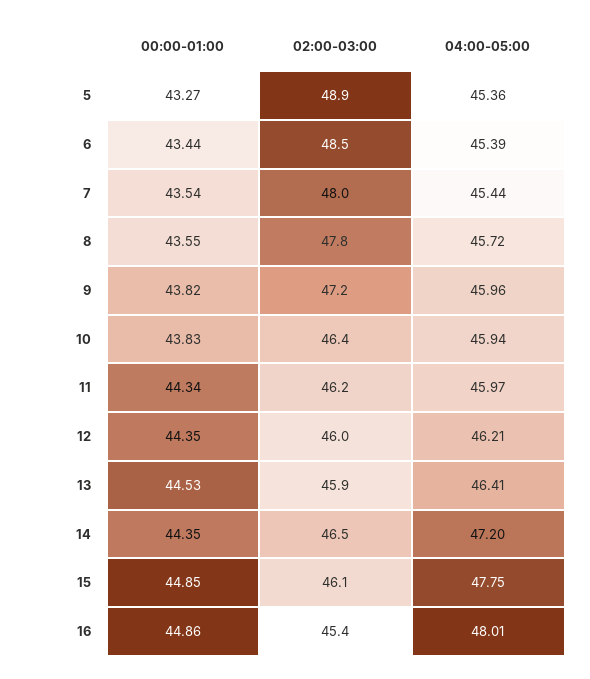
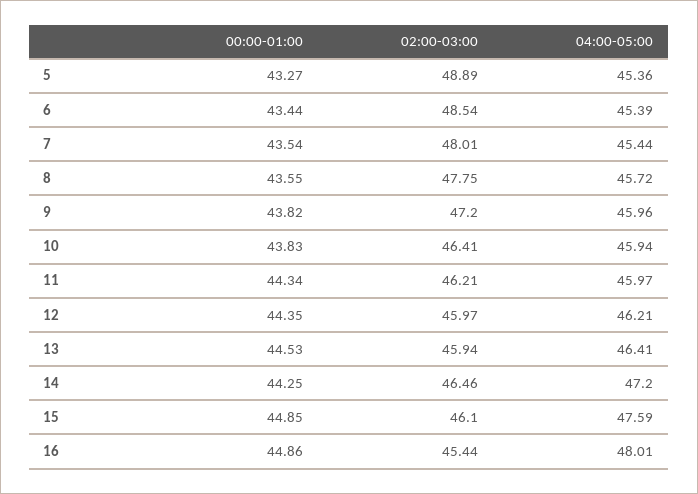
00:00-01:00, 14: 44.35 -> 44.25
04:00-05:00, 15: 47.75 -> 47.59

